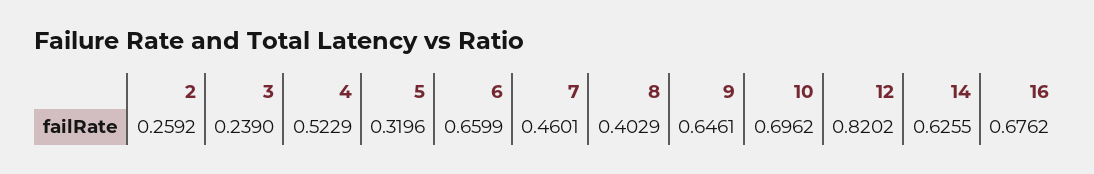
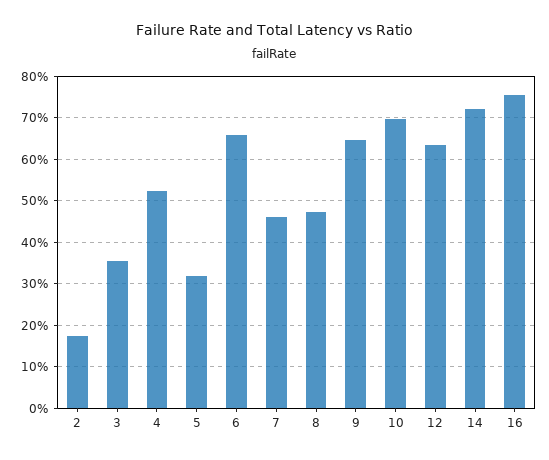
2: 0.2592 -> 0.18
3: 0.239 -> 0.36
8: 0.4029 -> 0.48
12: 0.8202 -> 0.64
14: 0.6255 -> 0.72
16: 0.6762 -> 0.76

